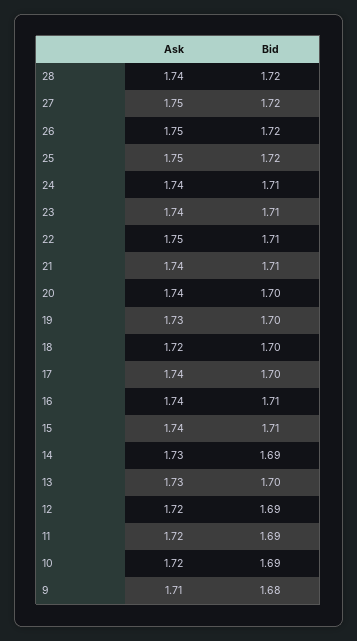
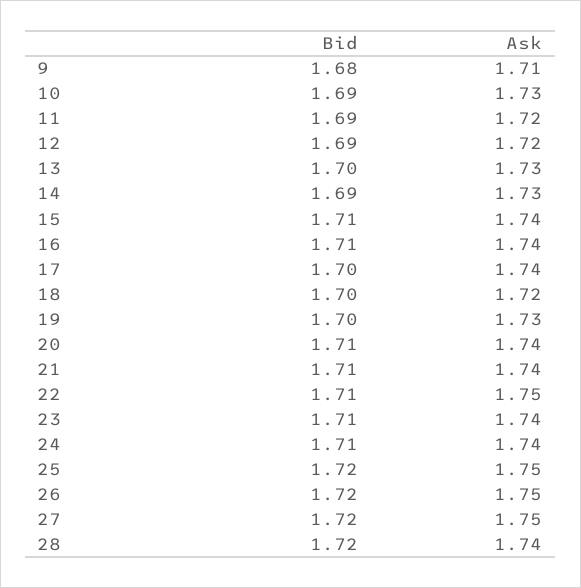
Bid, 20: 1.7 -> 1.71
Ask, 10: 1.72 -> 1.73

